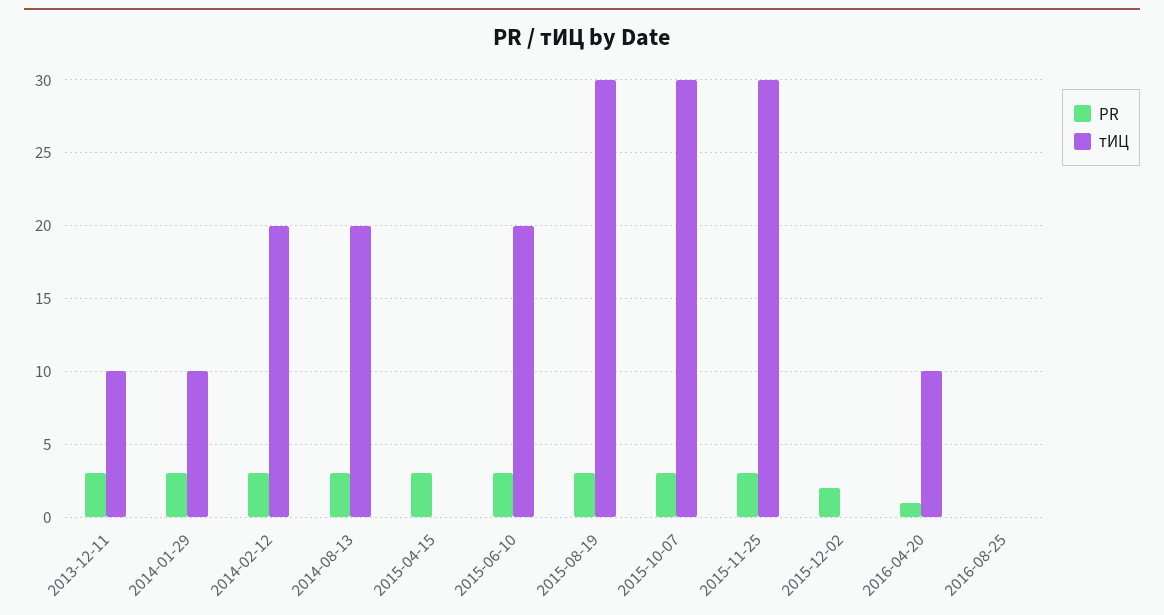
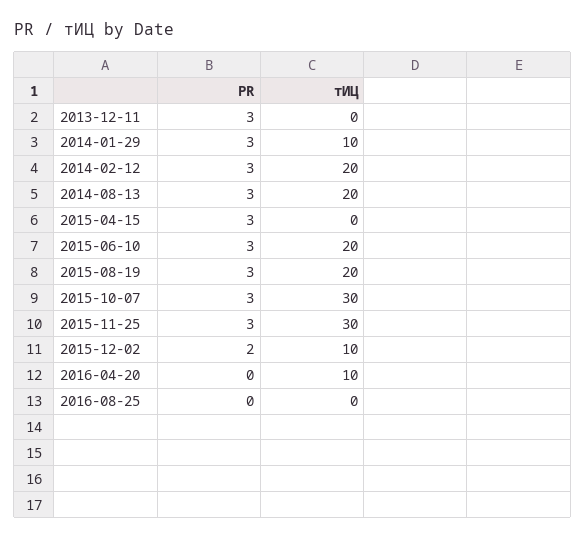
тИЦ, 2013-12-11: 10 -> 0
тИЦ, 2015-08-19: 30 -> 20
тИЦ, 2015-12-02: 0 -> 10
PR, 2016-04-20: 1 -> 0

